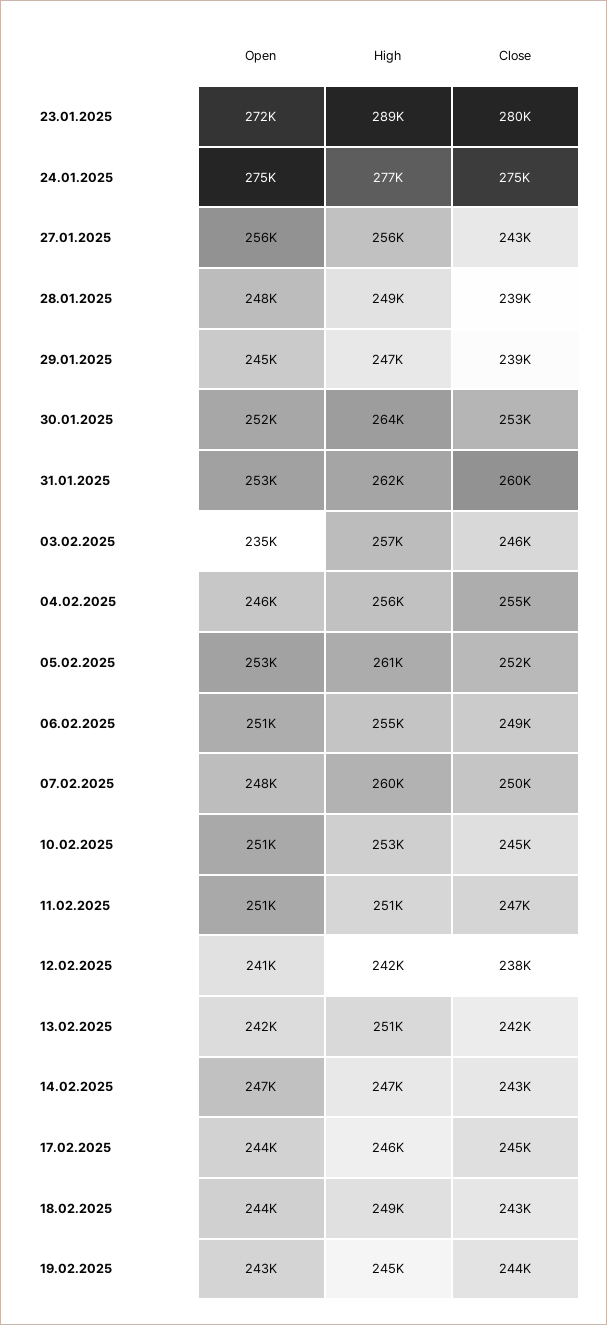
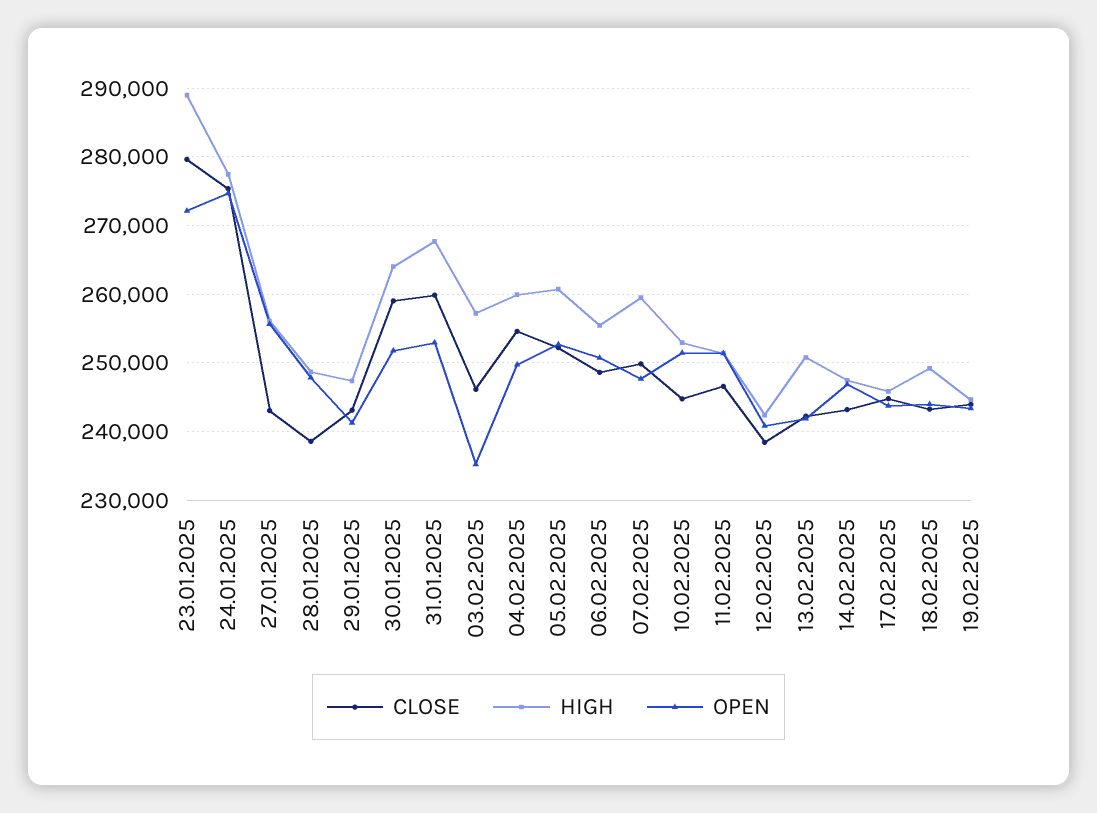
Open, 29.01.2025: 245000 -> 241000
Close, 29.01.2025: 239000 -> 243000
Close, 30.01.2025: 253000 -> 259000
High, 31.01.2025: 262000 -> 268000
Open, 04.02.2025: 246000 -> 250000
High, 04.02.2025: 256000 -> 260000

